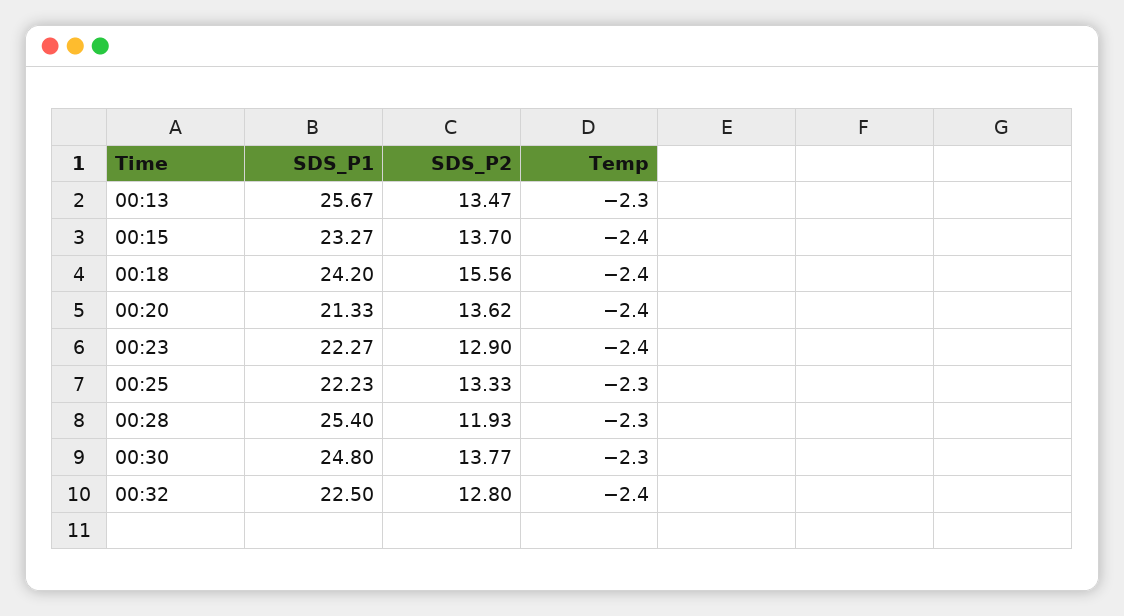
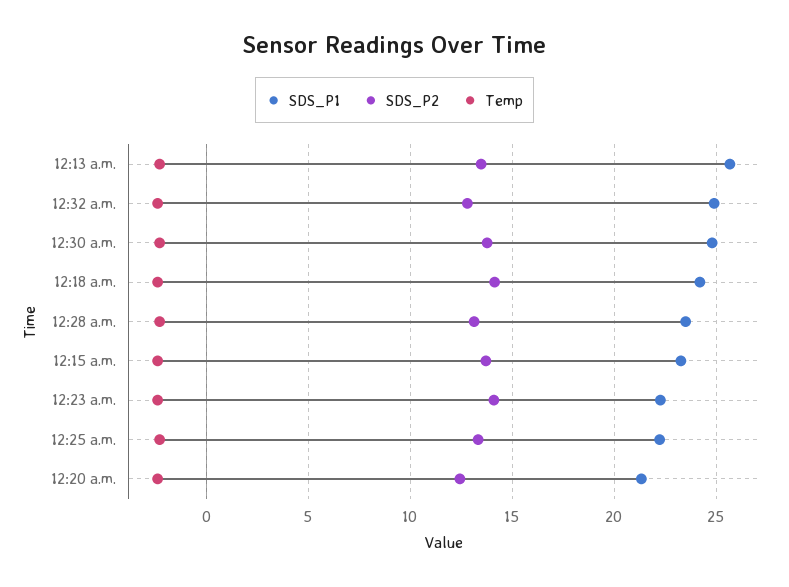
SDS_P2, 00:18: 15.56 -> 14
SDS_P2, 00:20: 13.62 -> 12.5
SDS_P2, 00:23: 12.9 -> 14
SDS_P1, 00:28: 25.4 -> 23.5
SDS_P2, 00:28: 11.93 -> 13
SDS_P1, 00:32: 22.5 -> 25

